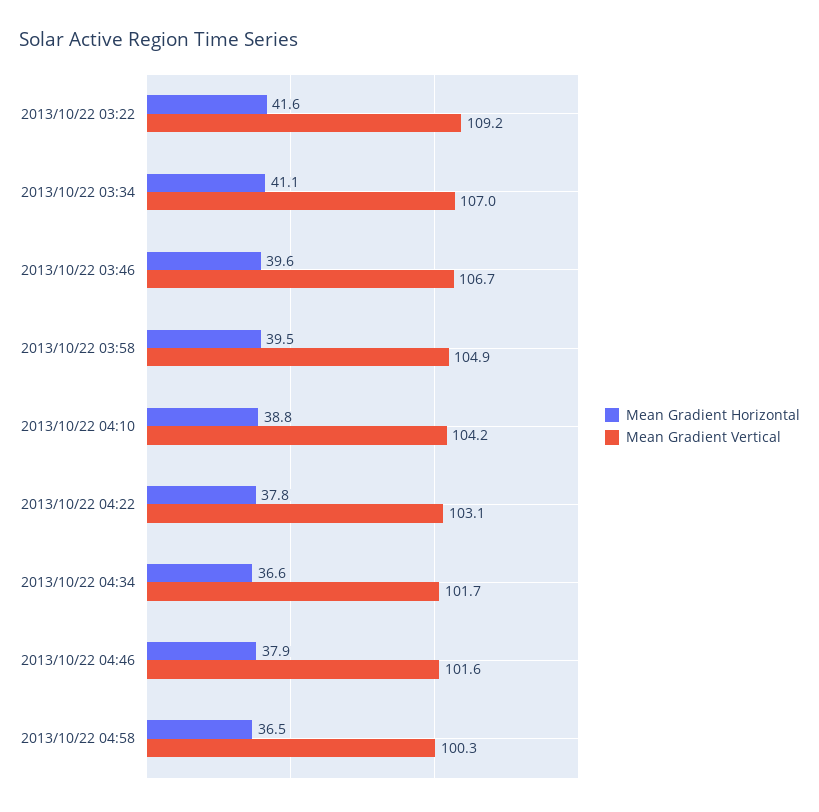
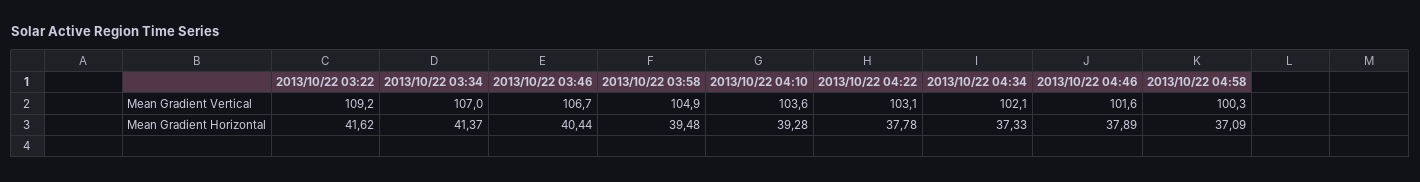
Mean Gradient Horizontal, 2013/10/22 03:34: 41.1 -> 41.37
Mean Gradient Horizontal, 2013/10/22 03:46: 39.6 -> 40.44
Mean Gradient Horizontal, 2013/10/22 04:10: 38.8 -> 39.28
Mean Gradient Vertical, 2013/10/22 04:10: 104.2 -> 103.6
Mean Gradient Horizontal, 2013/10/22 04:34: 36.6 -> 37.33
Mean Gradient Vertical, 2013/10/22 04:34: 101.7 -> 102.1
Mean Gradient Horizontal, 2013/10/22 04:58: 36.5 -> 37.09

